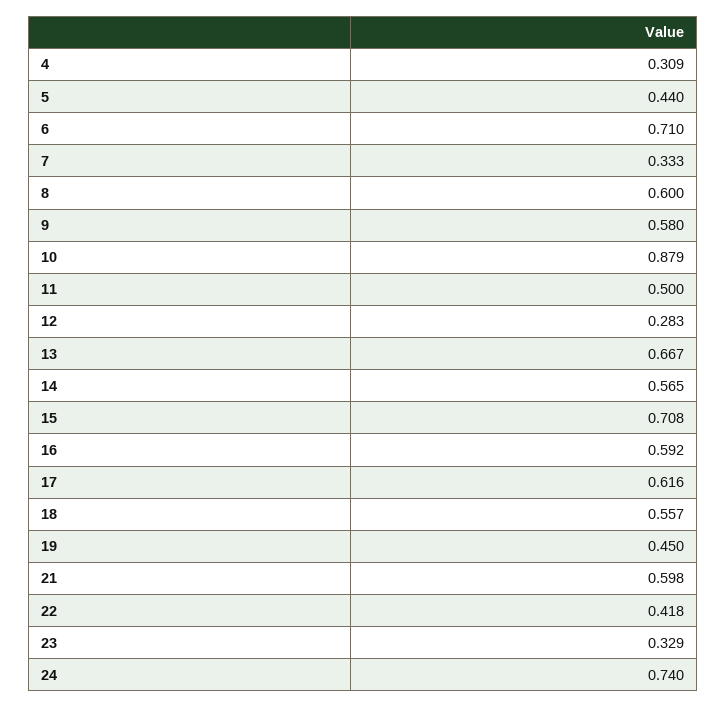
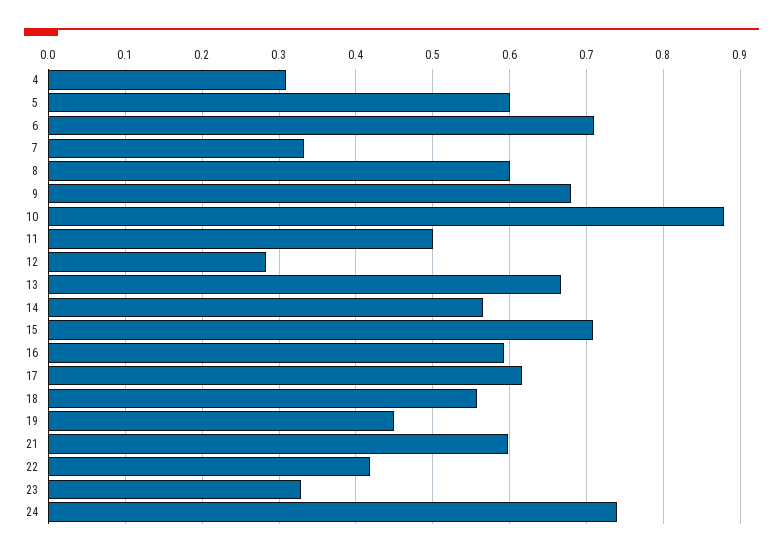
5: 0.44 -> 0.6
9: 0.58 -> 0.68

